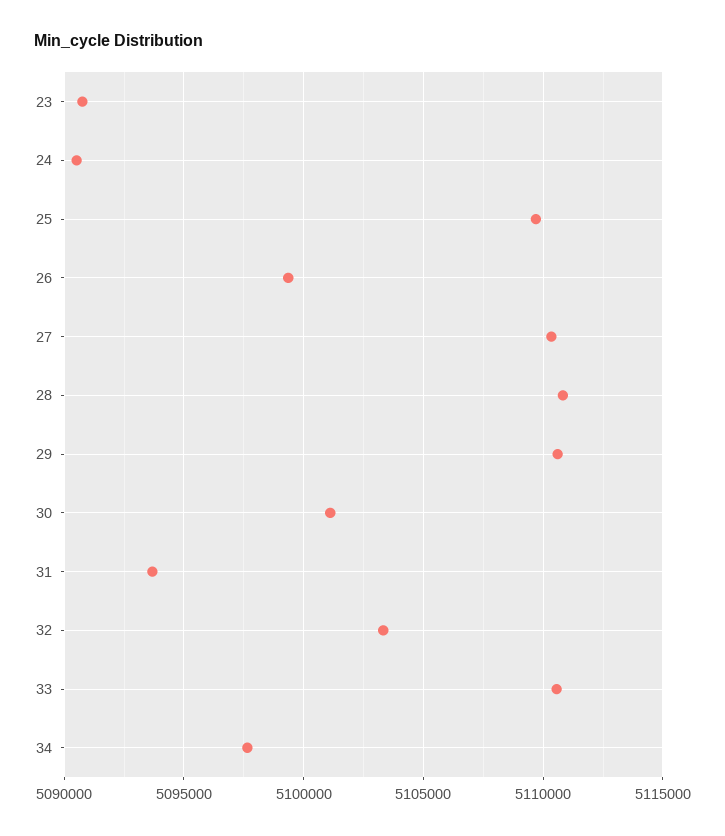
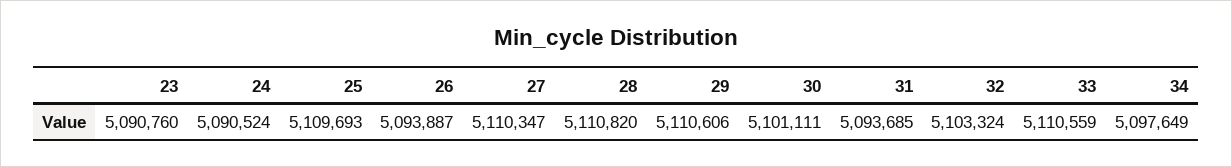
26: 5099500 -> 5093887

